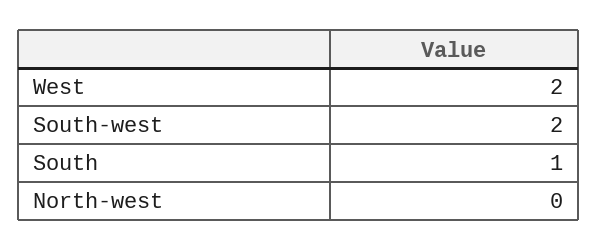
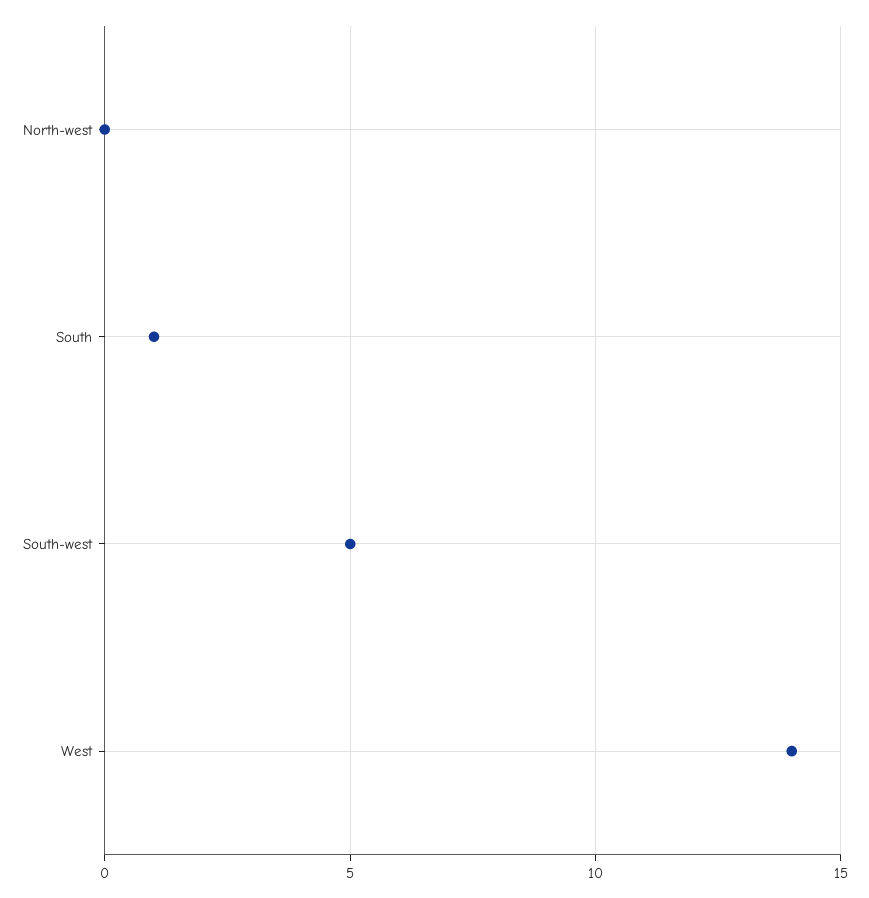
West: 2 -> 14
South-west: 2 -> 5

